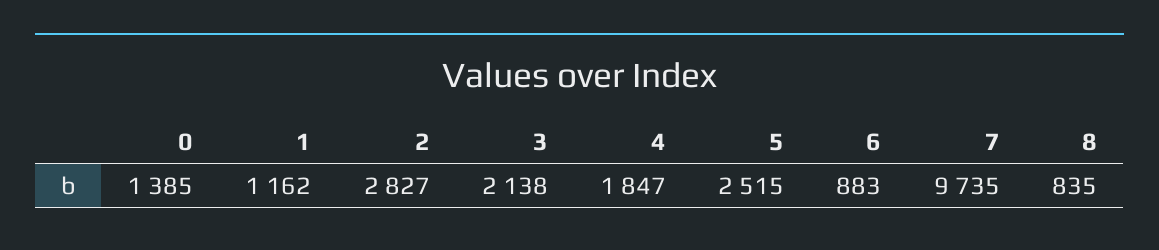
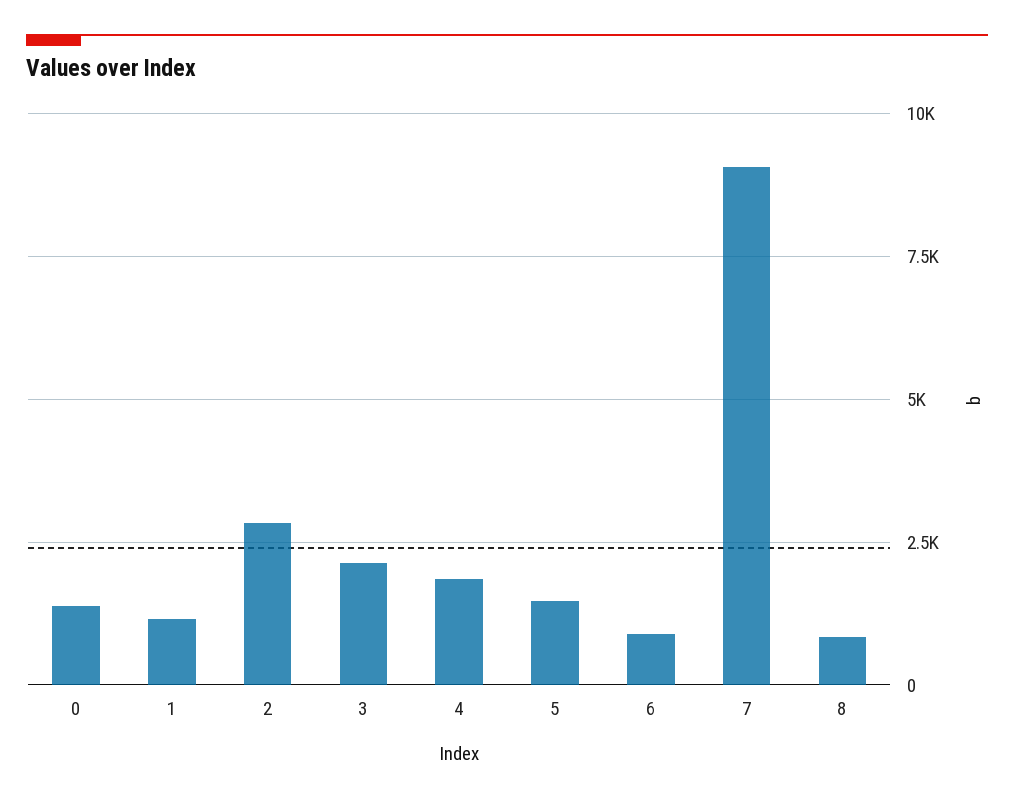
5: 2515 -> 1500
7: 9735 -> 9000

